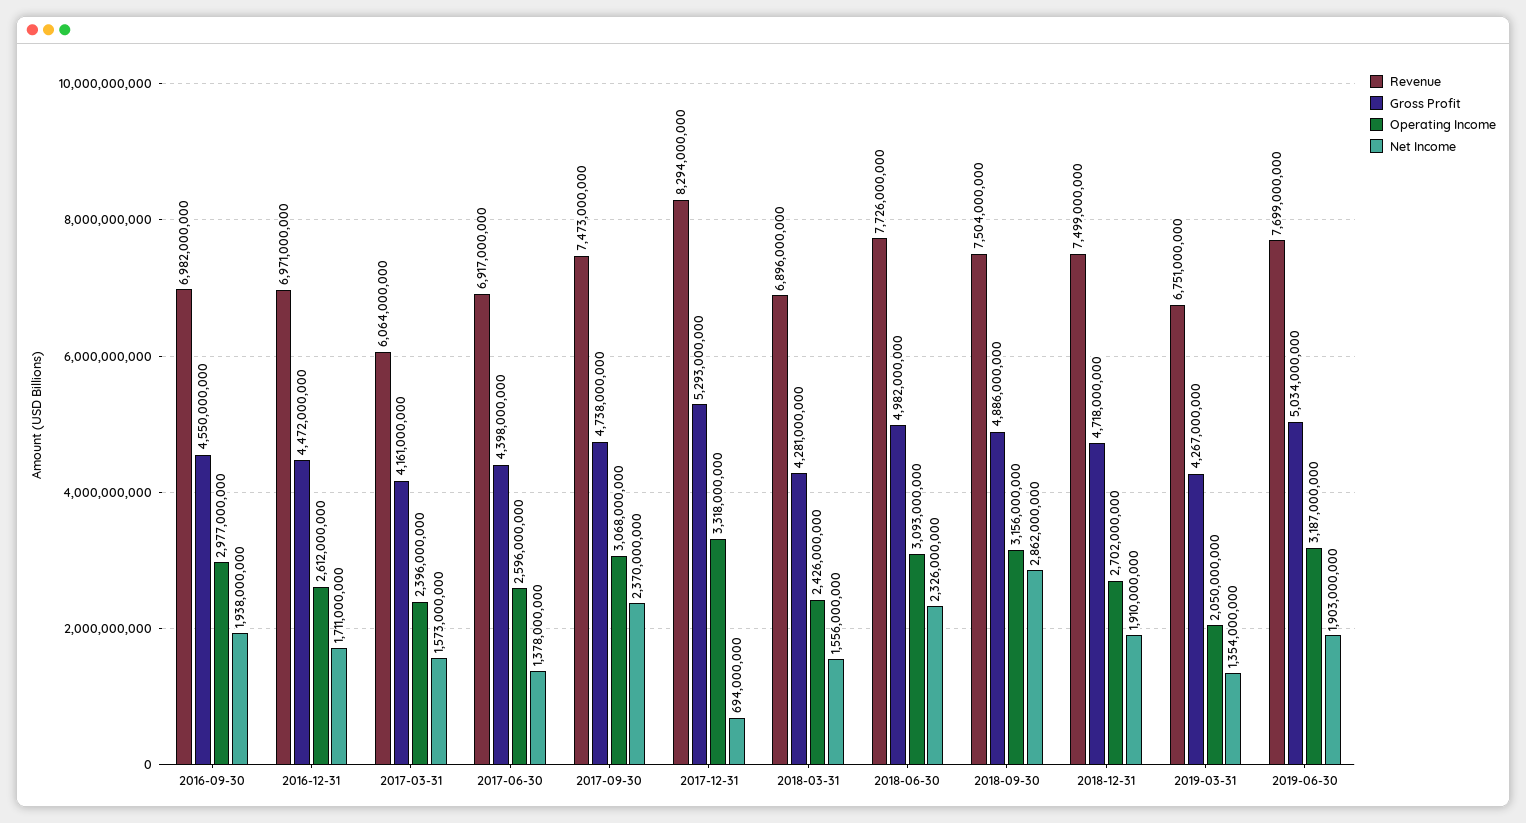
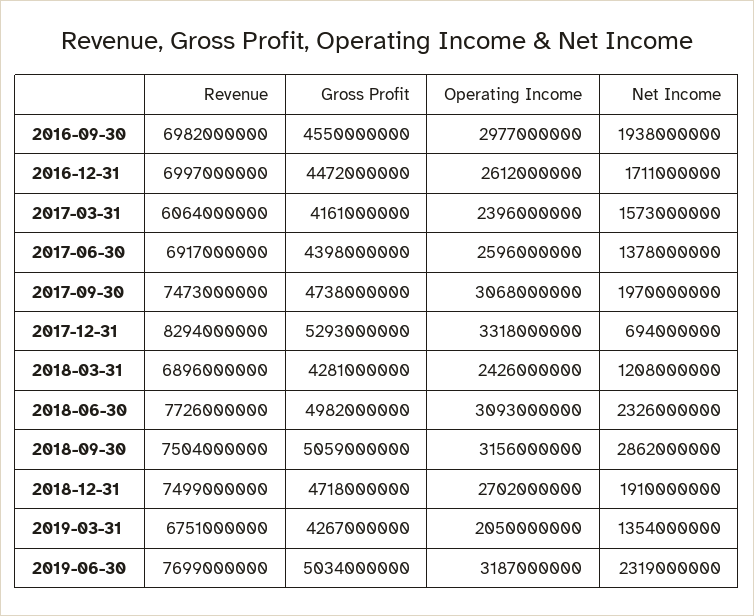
Revenue, 2016-12-31: 6971000000 -> 6997000000
Net Income, 2017-09-30: 2370000000 -> 1970000000
Net Income, 2018-03-31: 1556000000 -> 1208000000
Gross Profit, 2018-09-30: 4886000000 -> 5059000000
Net Income, 2019-06-30: 1903000000 -> 2319000000

